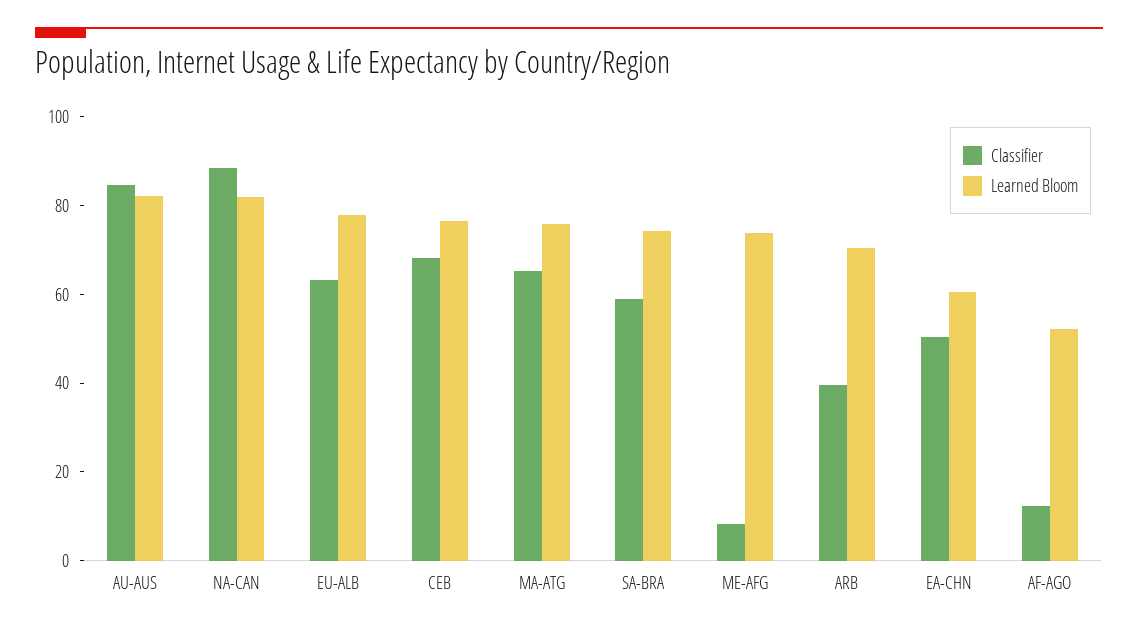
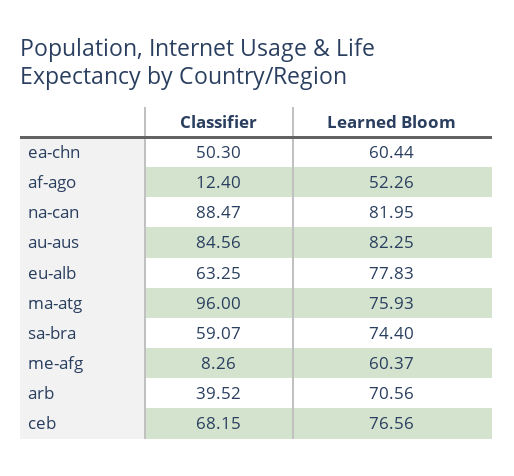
Classifier, MA-ATG: 65 -> 96
Learned Bloom, ME-AFG: 75 -> 60.37

